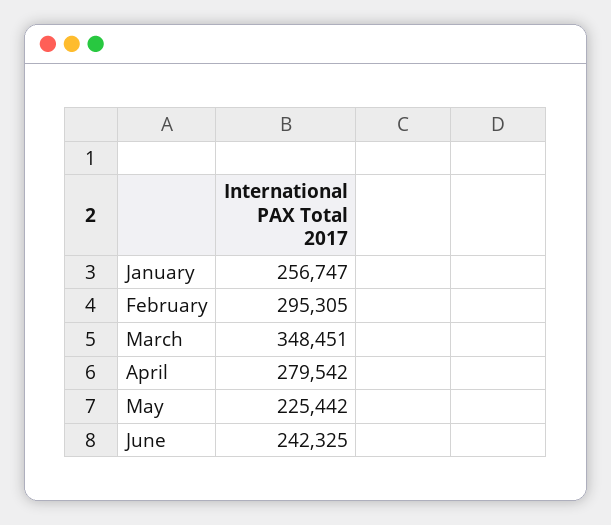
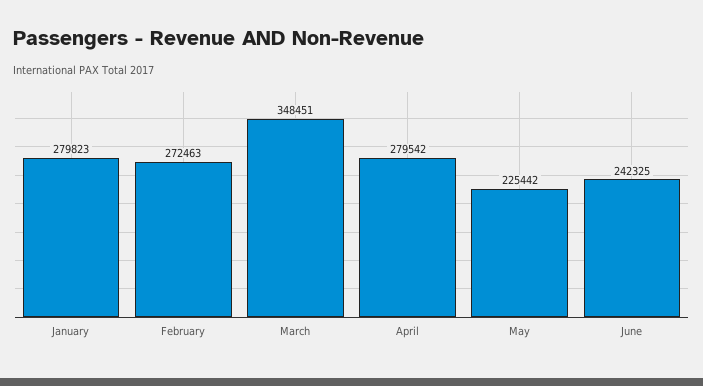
January: 256747 -> 279823
February: 295305 -> 272463

